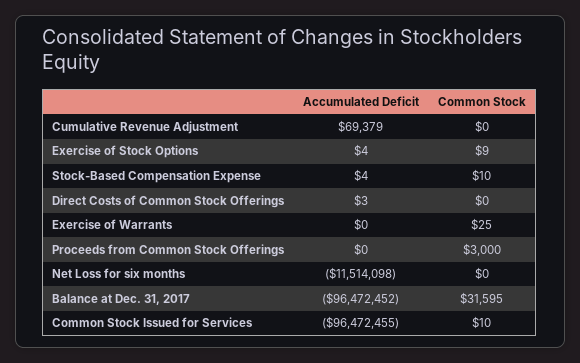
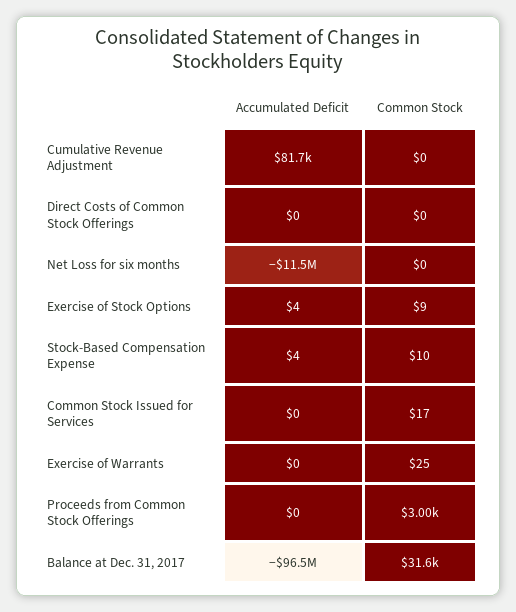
Accumulated Deficit, Cumulative Revenue Adjustment: 69379 -> 81700
Accumulated Deficit, Direct Costs of Common Stock Offerings: 3 -> 0
Accumulated Deficit, Common Stock Issued for Services: -96472455 -> 0
Common Stock, Common Stock Issued for Services: 10 -> 17

